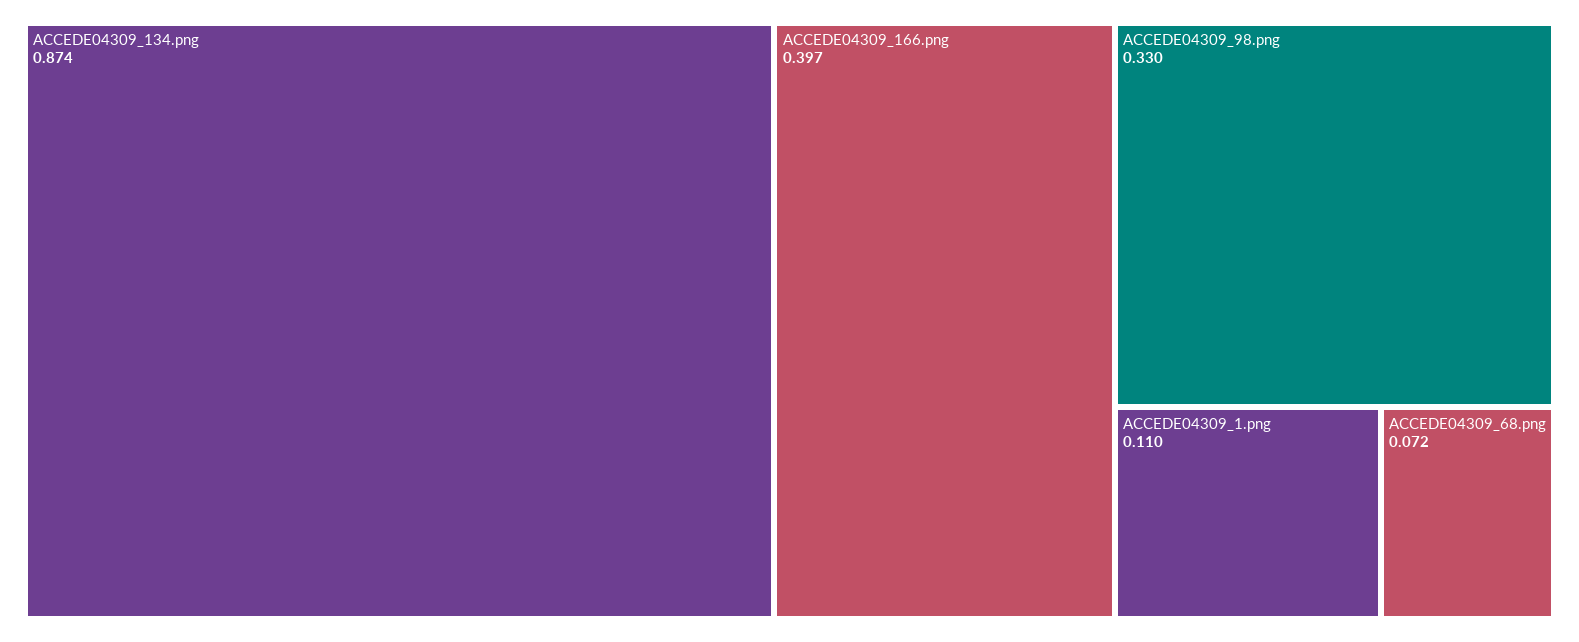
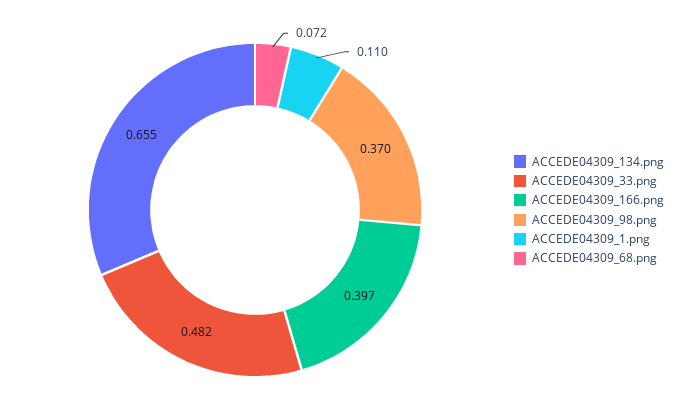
ACCEDE04309_134.png: 0.874 -> 0.655
ACCEDE04309_98.png: 0.33 -> 0.37
ACCEDE04309_33.png: none -> 0.482

